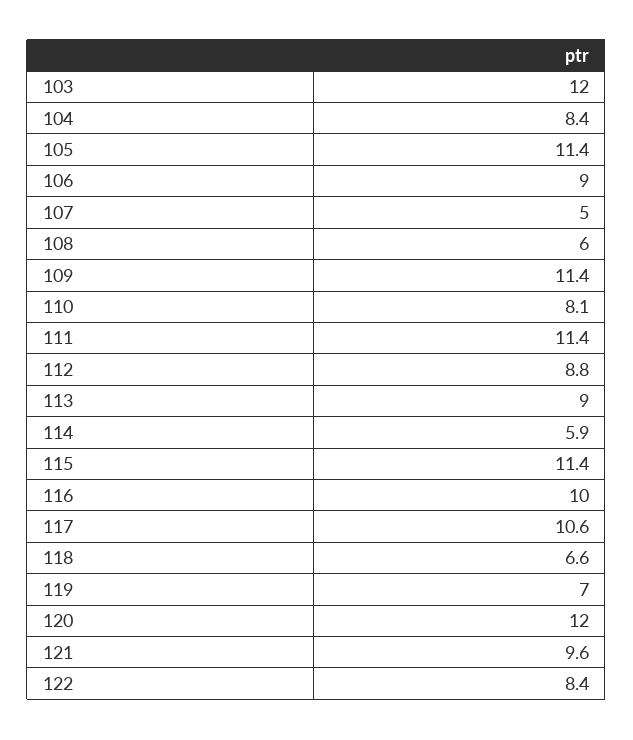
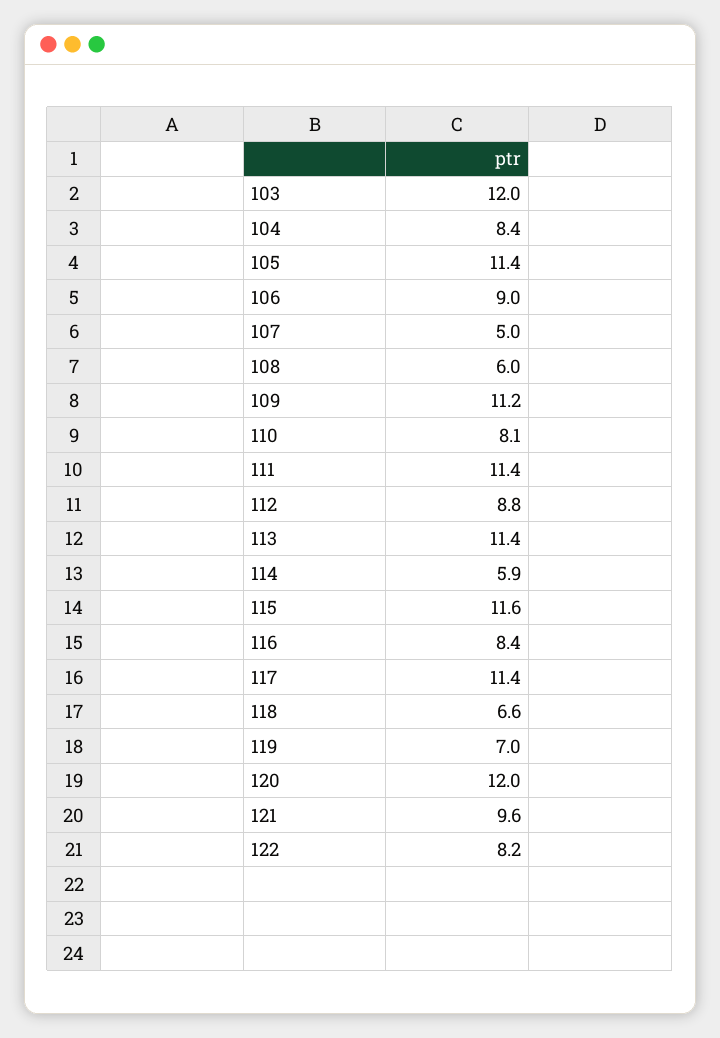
109: 11.4 -> 11.2
113: 9 -> 11.4
115: 11.4 -> 11.6
116: 10 -> 8.4
117: 10.6 -> 11.4
122: 8.4 -> 8.2

